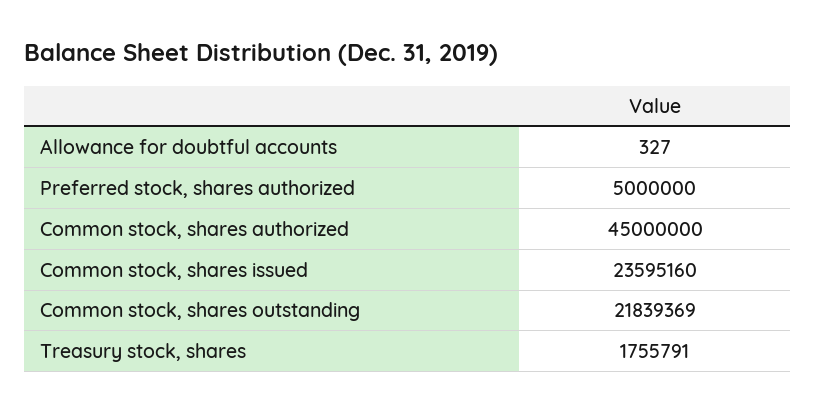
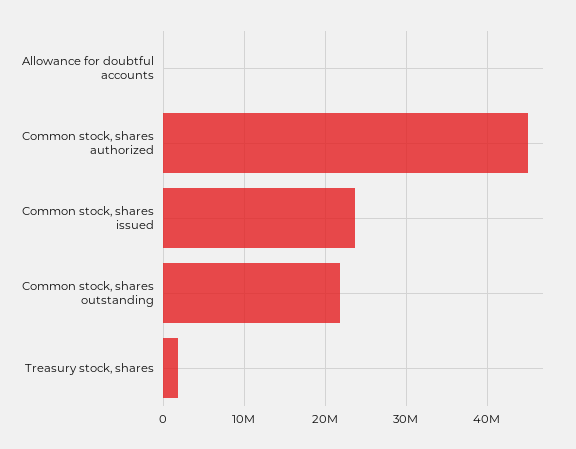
Preferred stock, shares authorized: 5000000 -> none

